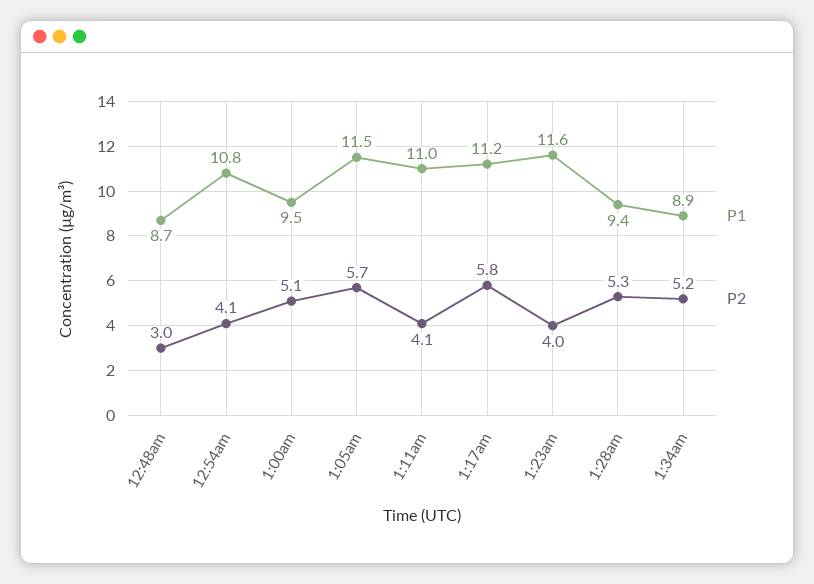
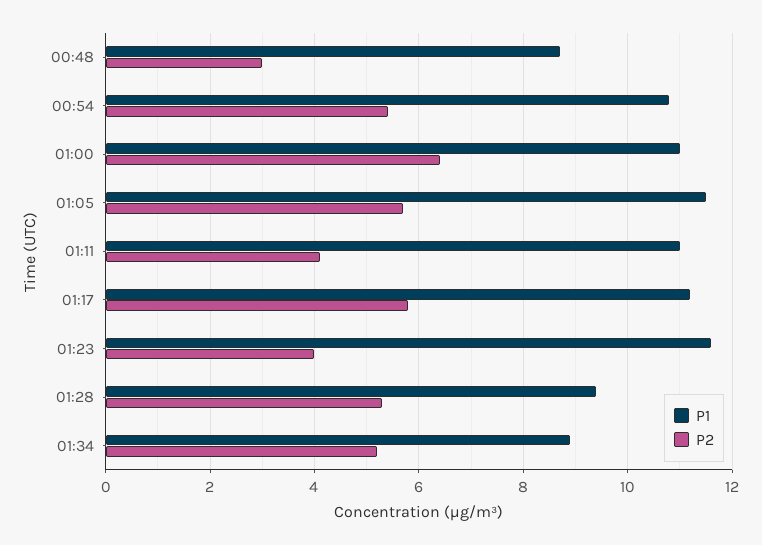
P2, 12:54am: 4.1 -> 5.5
P1, 1:00am: 9.5 -> 11
P2, 1:00am: 5.1 -> 6.5

